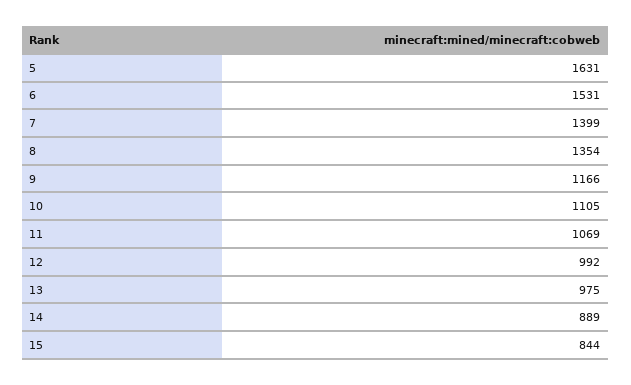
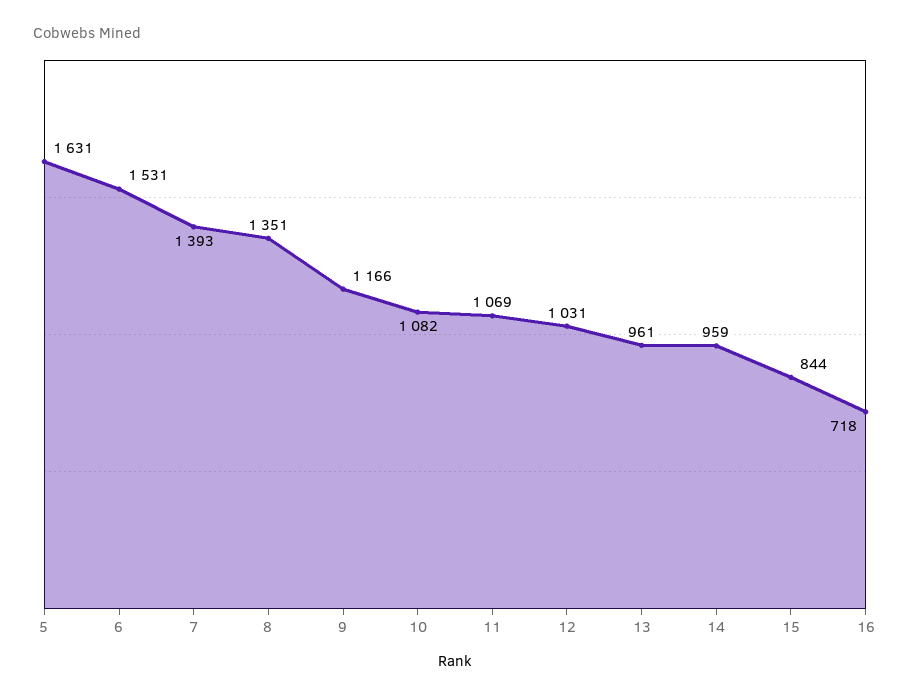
7: 1399 -> 1393
8: 1354 -> 1351
10: 1105 -> 1082
12: 992 -> 1031
13: 975 -> 961
14: 889 -> 959
16: none -> 718

